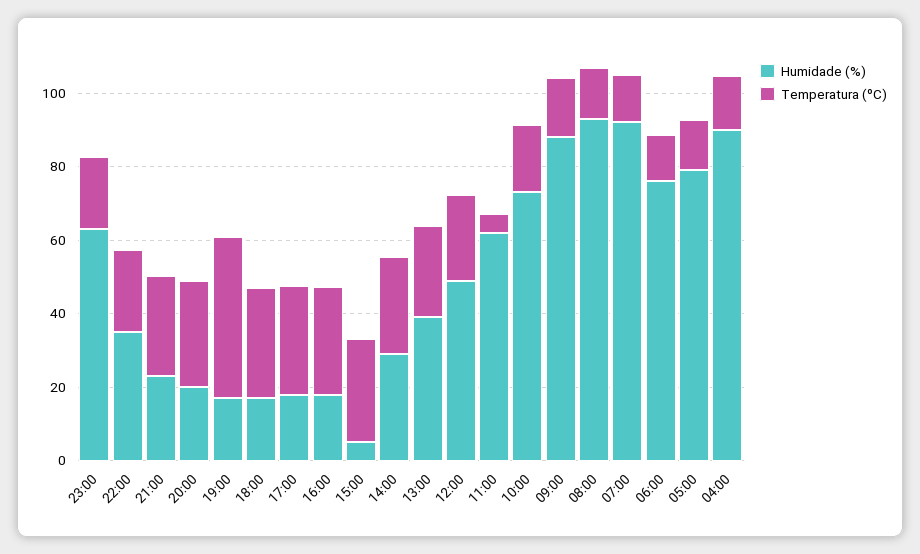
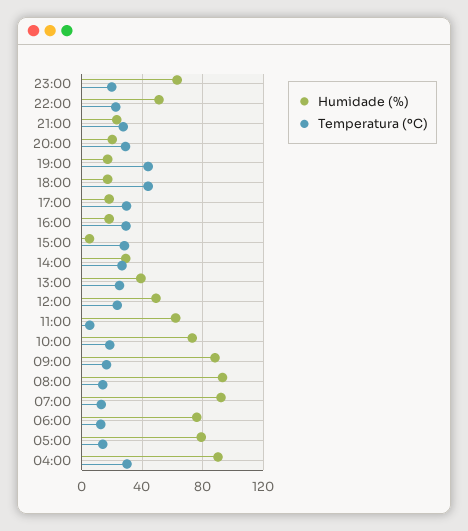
Humidade (%), 22:00: 35 -> 50
Temperatura (ºC), 18:00: 30 -> 45
Temperatura (ºC), 04:00: 15 -> 30

